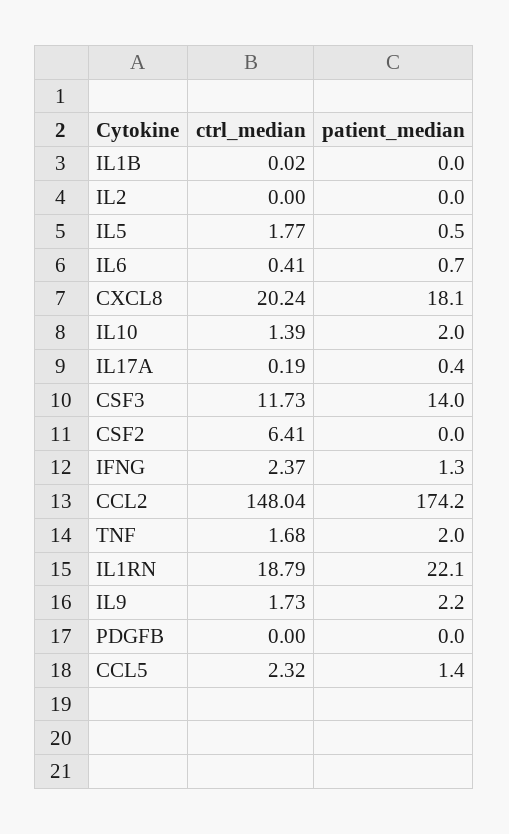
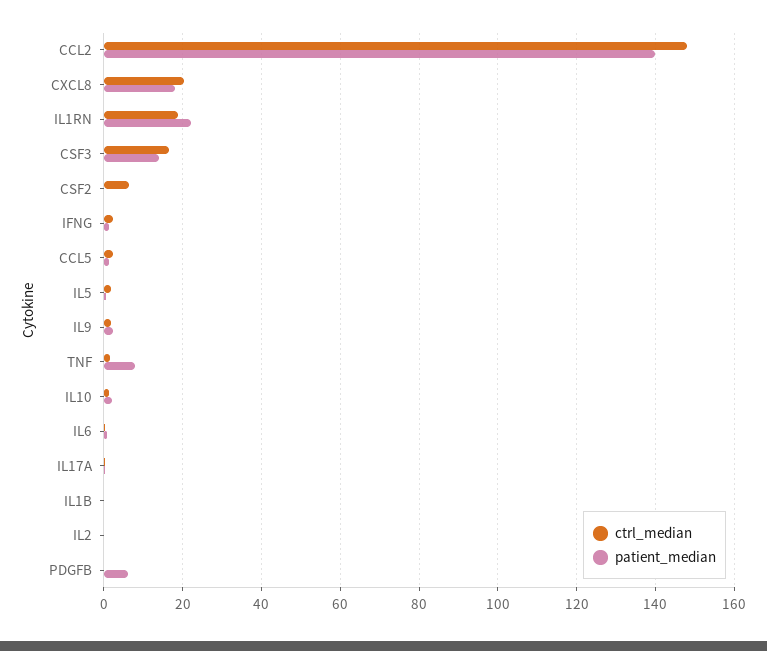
ctrl_median, CSF3: 11.73 -> 16
patient_median, CCL2: 174.2 -> 140
patient_median, TNF: 2 -> 8
patient_median, PDGFB: 0 -> 6

